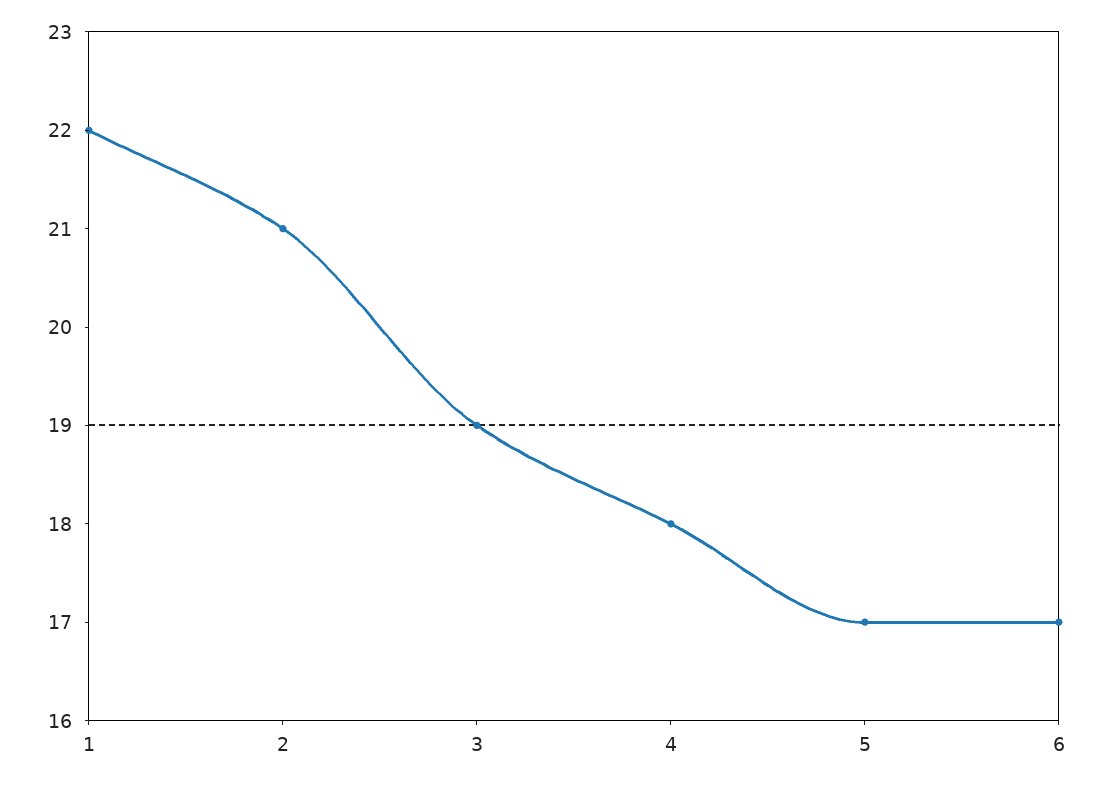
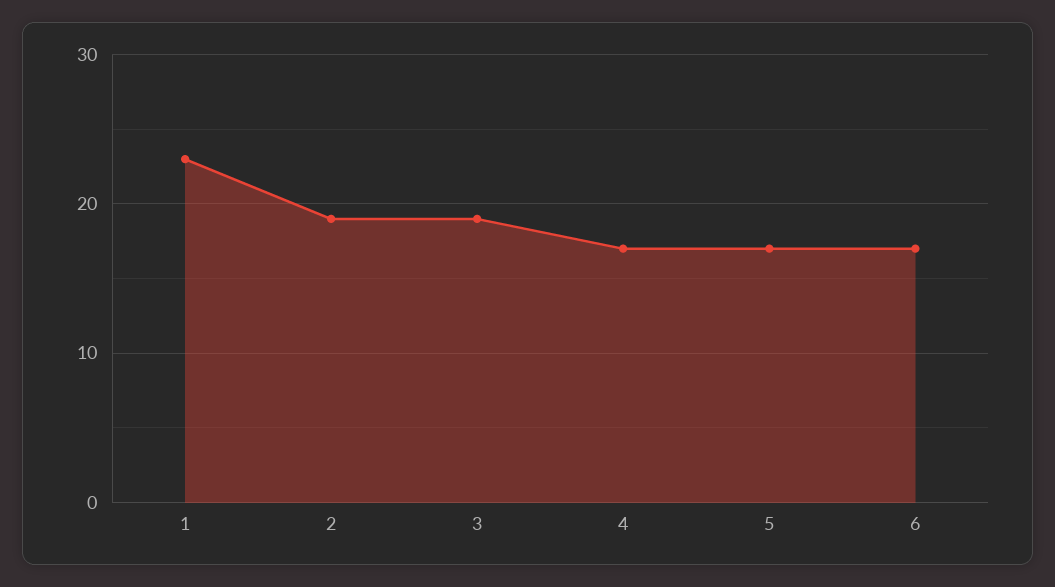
1: 22 -> 23
2: 21 -> 19
4: 18 -> 17

